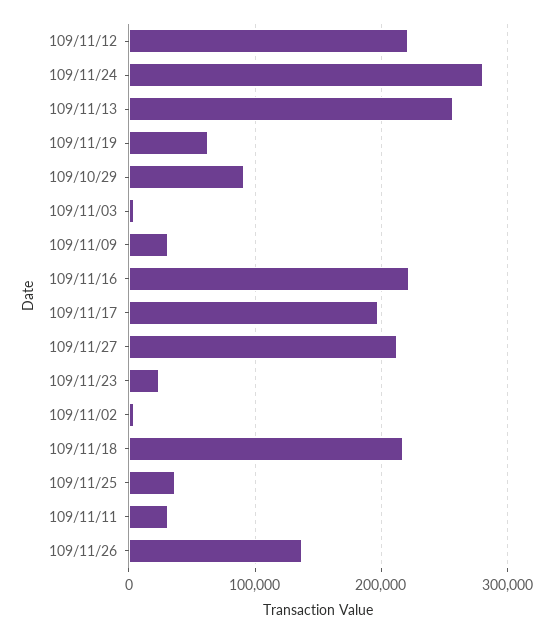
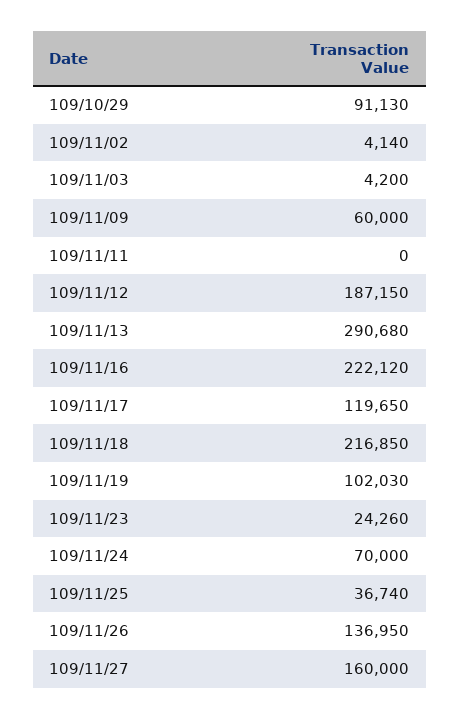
109/11/12: 220000 -> 187150
109/11/24: 280000 -> 70000
109/11/13: 260000 -> 290680
109/11/19: 60000 -> 102030
109/11/09: 30000 -> 60000
109/11/17: 200000 -> 119650
109/11/27: 210000 -> 160000
109/11/11: 30000 -> 0

